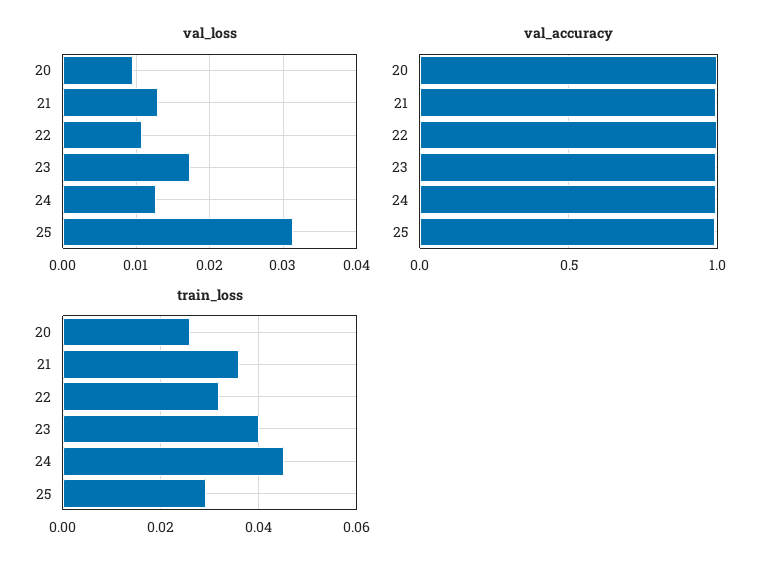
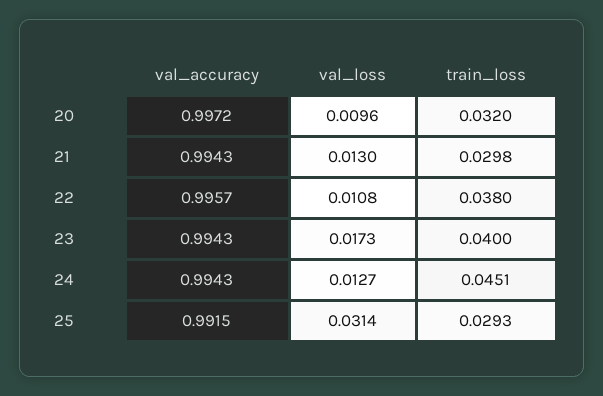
train_loss, 20: 0.026 -> 0.032
train_loss, 21: 0.036 -> 0.0298
train_loss, 22: 0.032 -> 0.038

